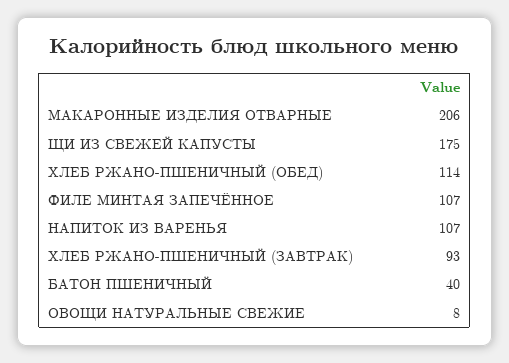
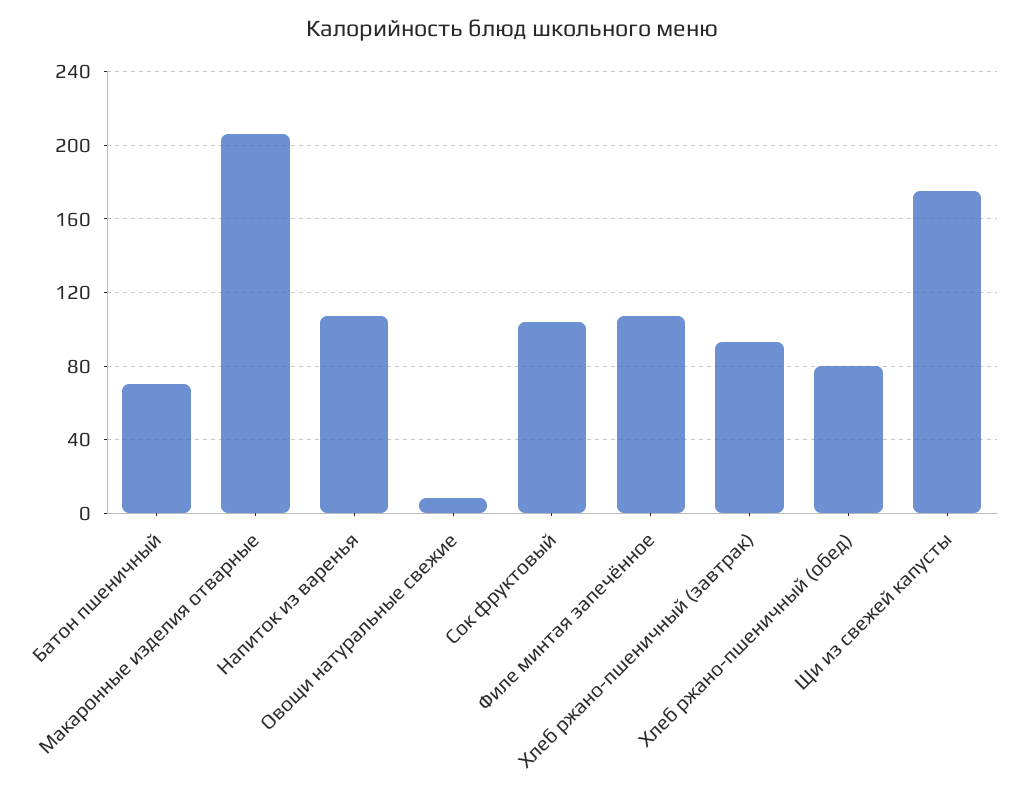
ХЛЕБ РЖАНО-ПШЕНИЧНЫЙ (ОБЕД): 114 -> 80
БАТОН ПШЕНИЧНЫЙ: 40 -> 70
Сок фруктовый: none -> 105

